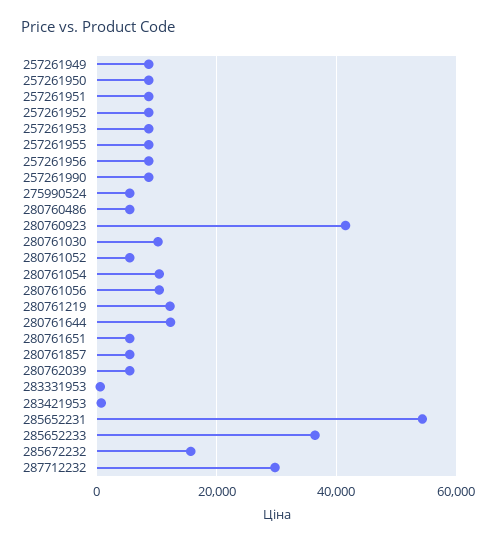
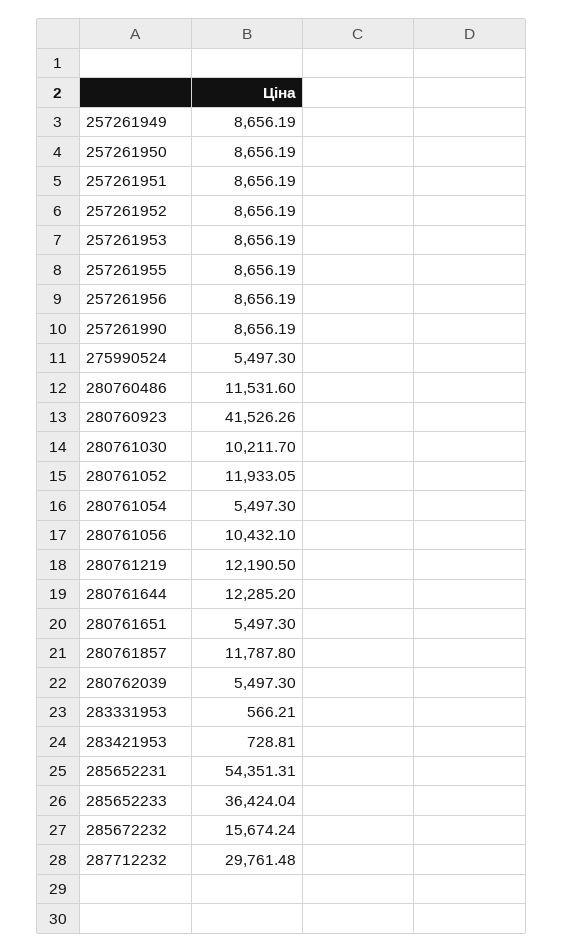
280760486: 6000 -> 11531.6
280761052: 6000 -> 11933.05
280761054: 10000 -> 5497.3
280761857: 6000 -> 11787.8

